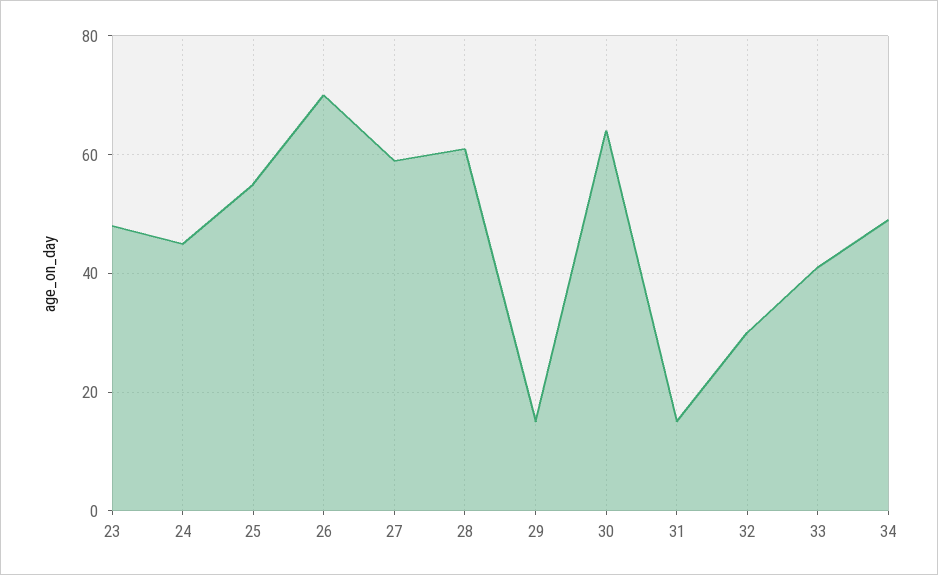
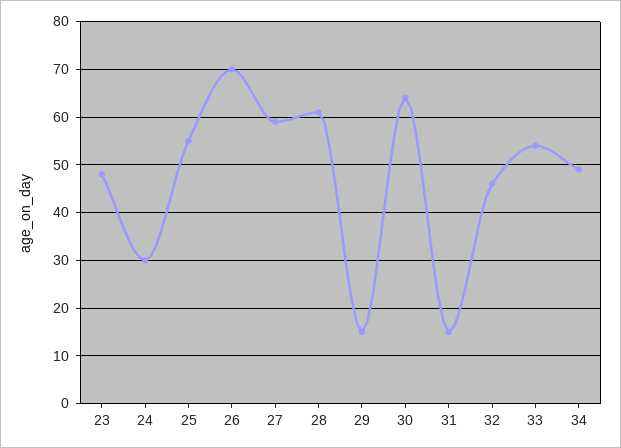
24: 45 -> 30
32: 30 -> 45
33: 40 -> 55

